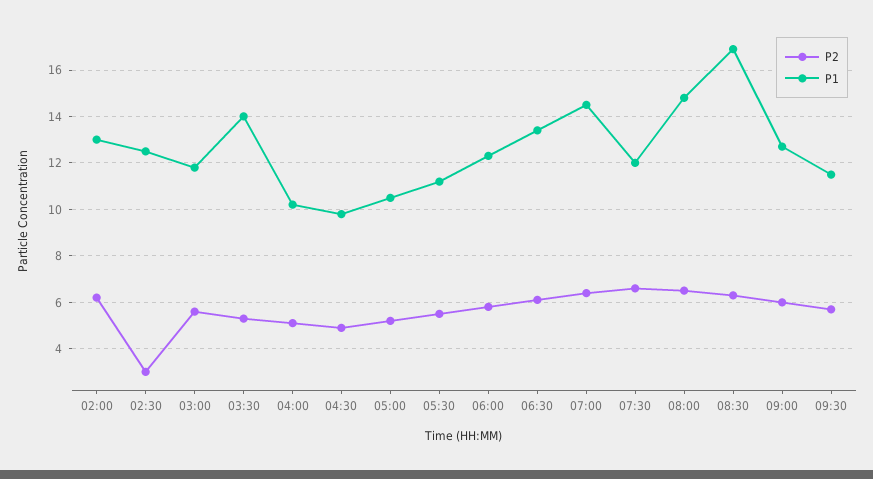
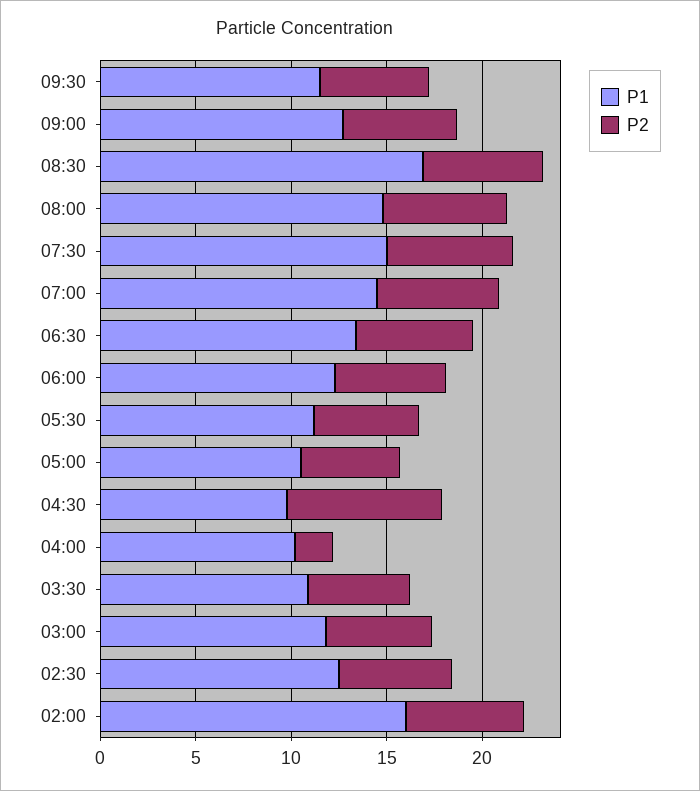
P1, 02:00: 13 -> 16
P2, 02:30: 3 -> 6
P1, 03:30: 14 -> 11
P2, 04:00: 5 -> 2
P2, 04:30: 5 -> 8
P1, 07:30: 12 -> 15

